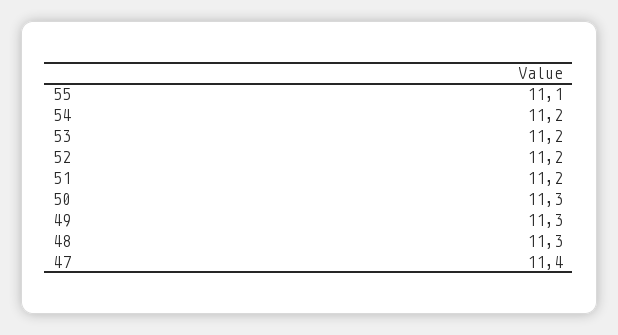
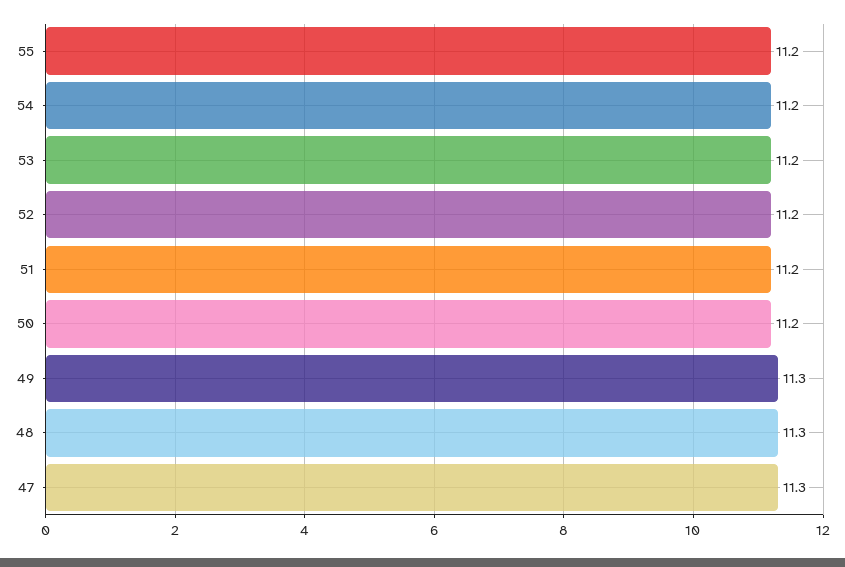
55: 11.1 -> 11.2
50: 11.3 -> 11.2
47: 11.4 -> 11.3

